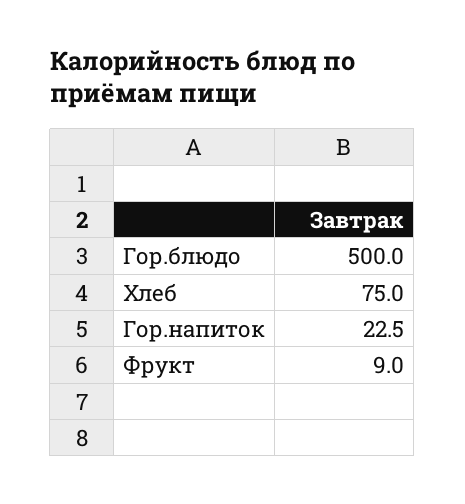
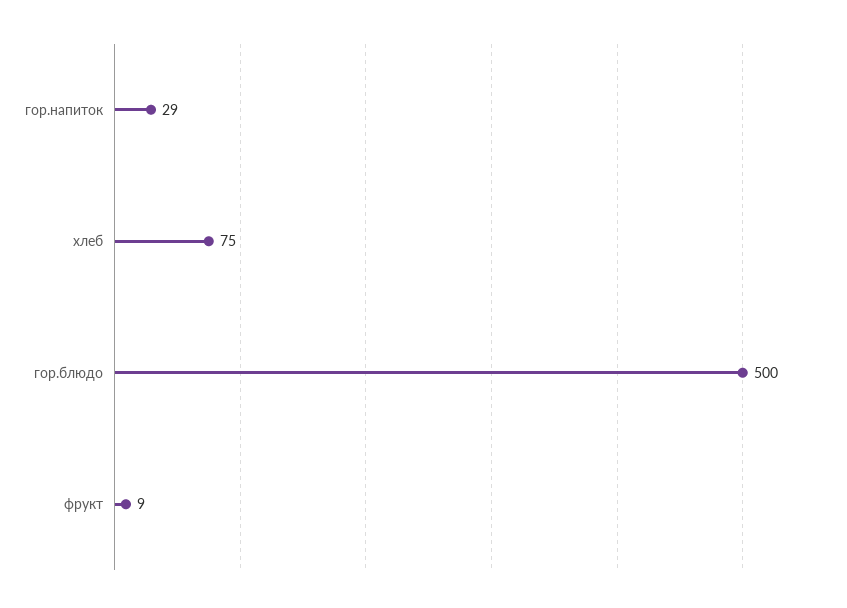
Гор.напиток: 22.5 -> 29

